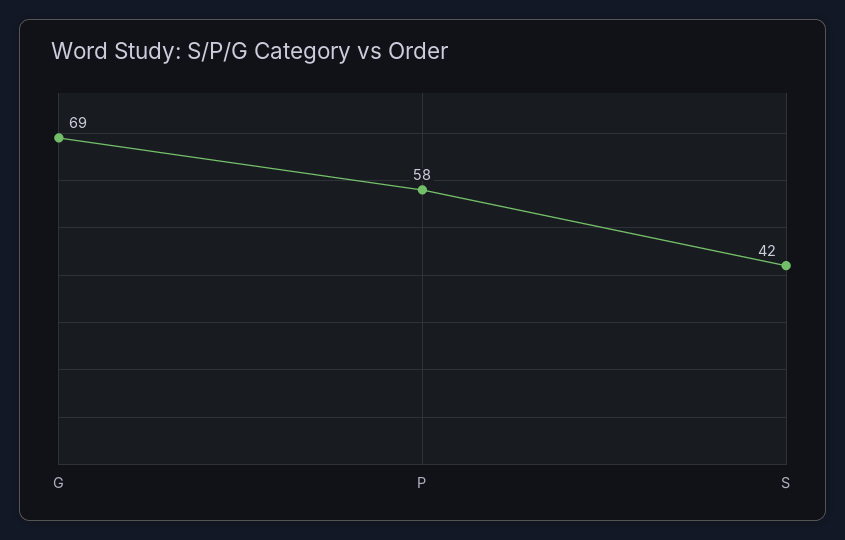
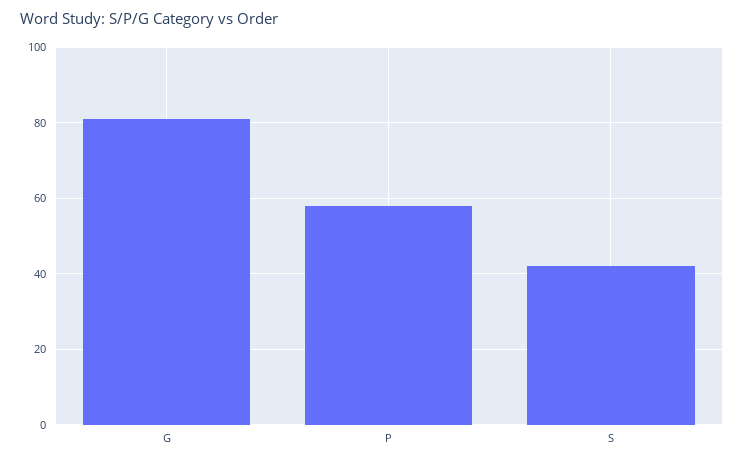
G: 69 -> 80

